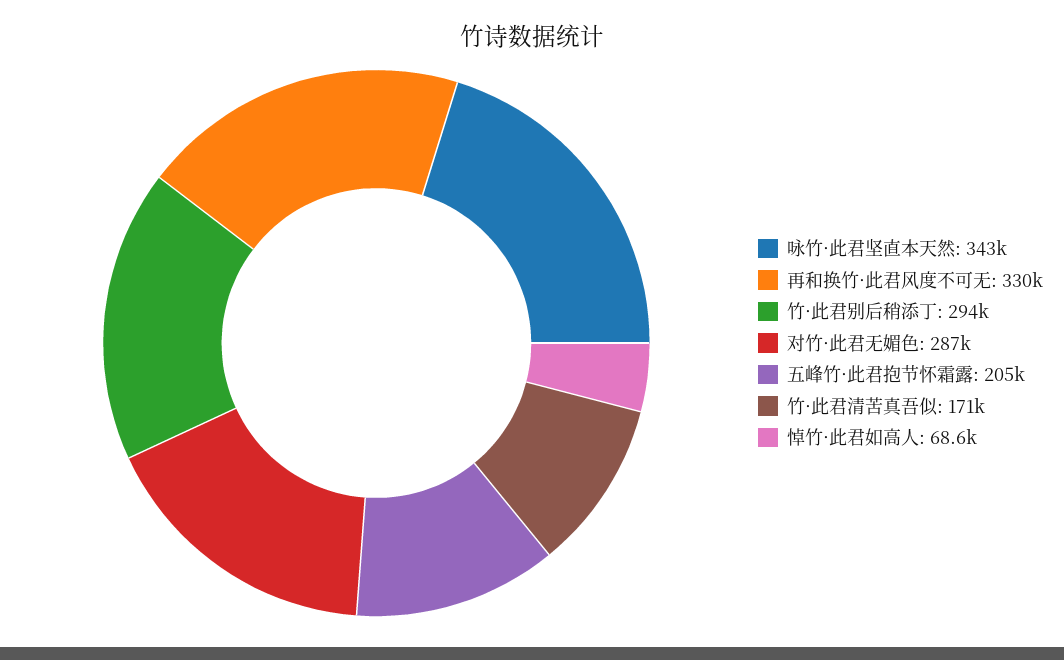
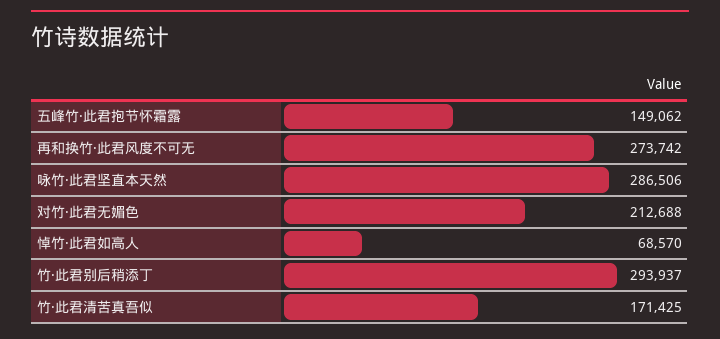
咏竹·此君坚直本天然: 343000 -> 286506
再和换竹·此君风度不可无: 330000 -> 273742
对竹·此君无媚色: 287000 -> 212688
五峰竹·此君抱节怀霜露: 205000 -> 149062

